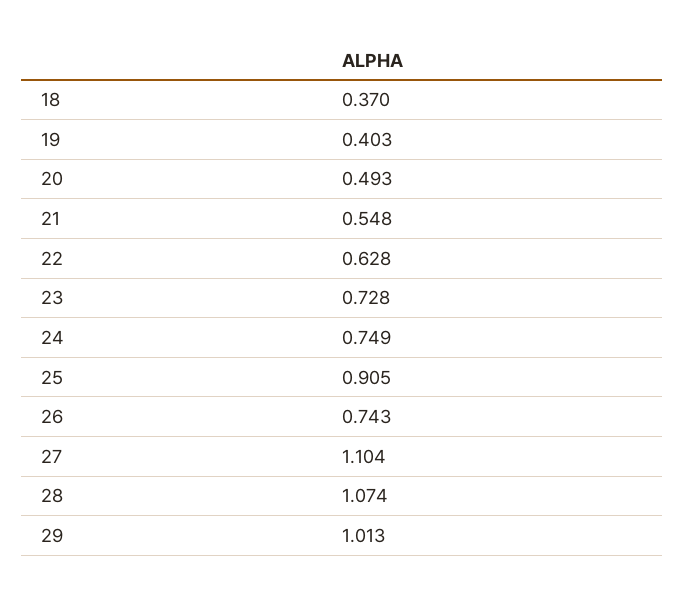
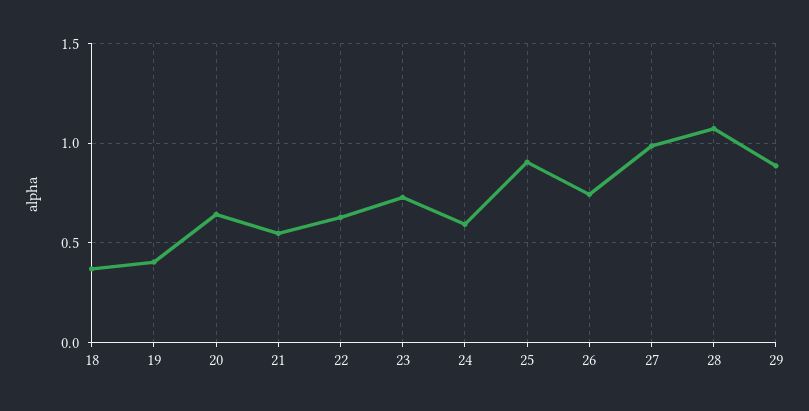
20: 0.493 -> 0.65
24: 0.749 -> 0.6
27: 1.104 -> 1
29: 1.013 -> 0.9

